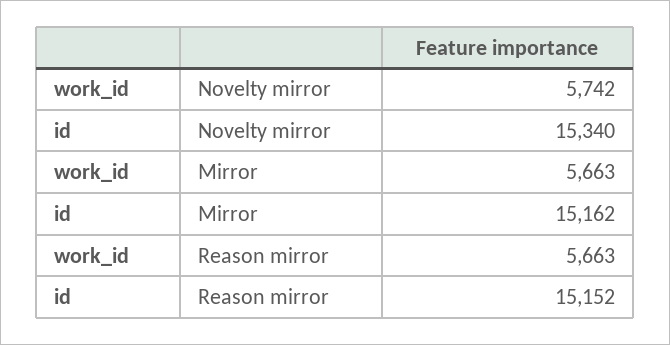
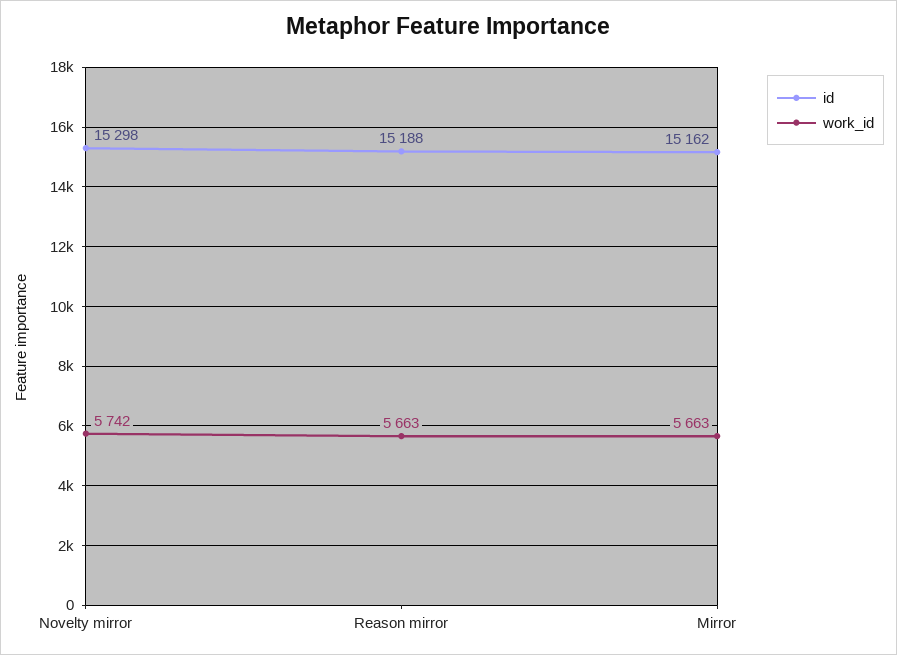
id, Novelty mirror: 15340 -> 15298
id, Reason mirror: 15152 -> 15188

